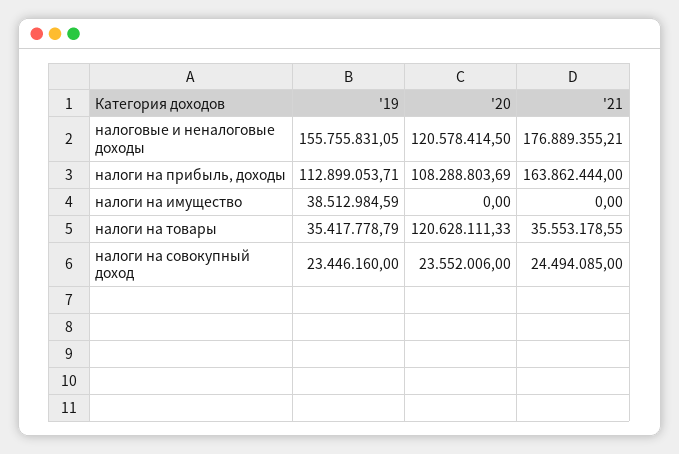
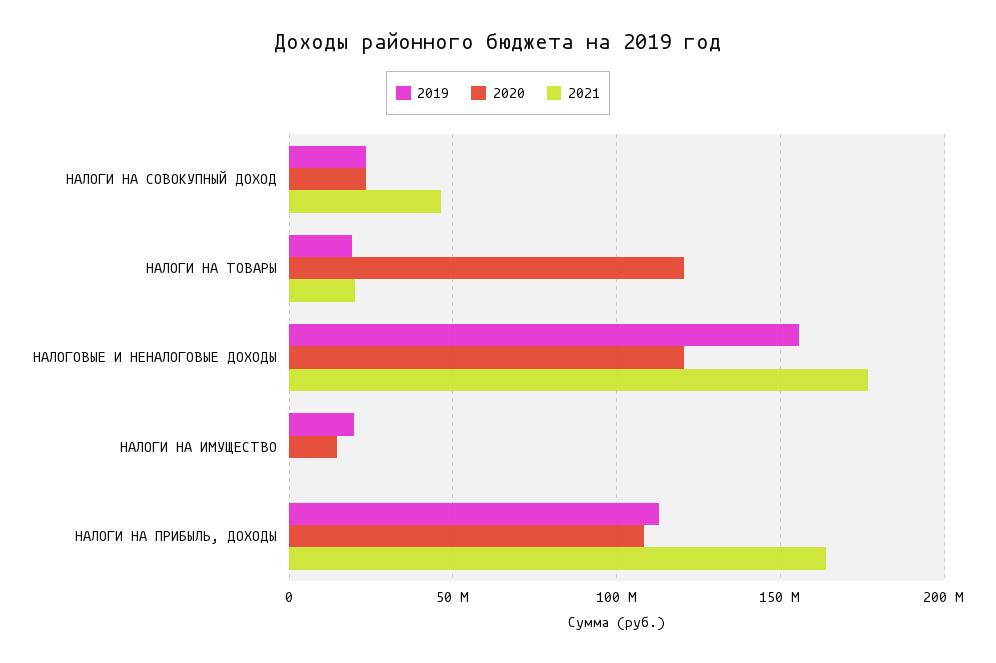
'19, налоги на имущество: 38512984.59 -> 20000000
'20, налоги на имущество: 0 -> 15000000
'19, налоги на товары: 35417778.79 -> 20000000
'21, налоги на товары: 35553178.55 -> 20000000
'21, налоги на совокупный доход: 24494085 -> 45000000

